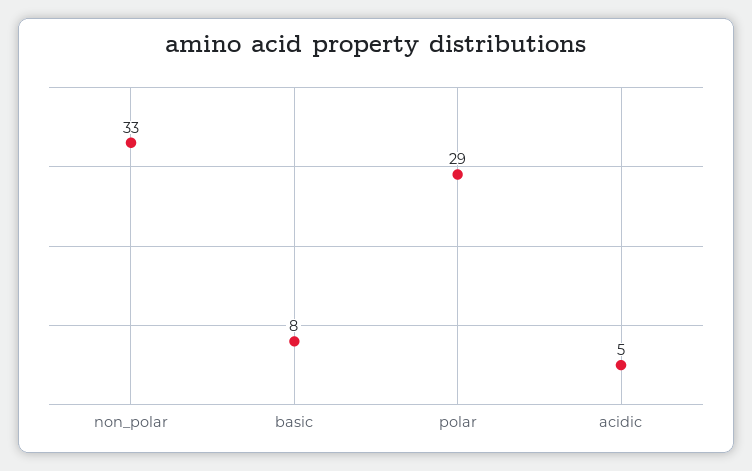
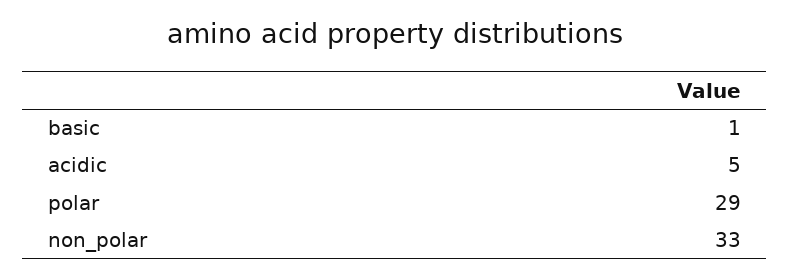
basic: 8 -> 1

